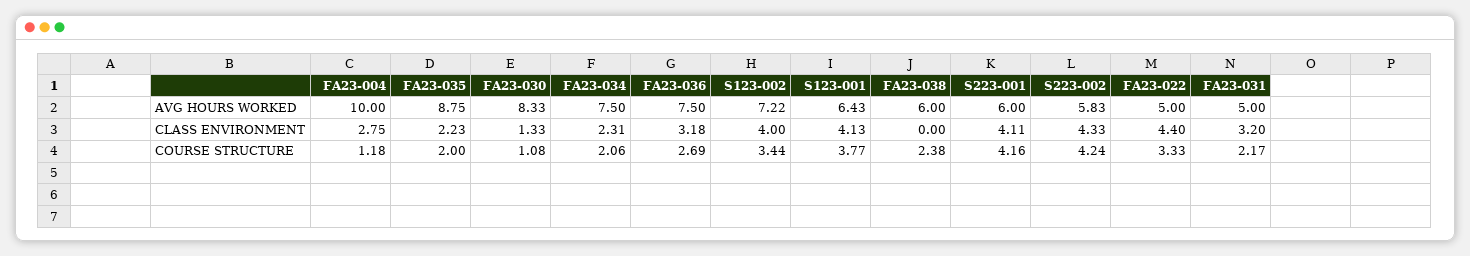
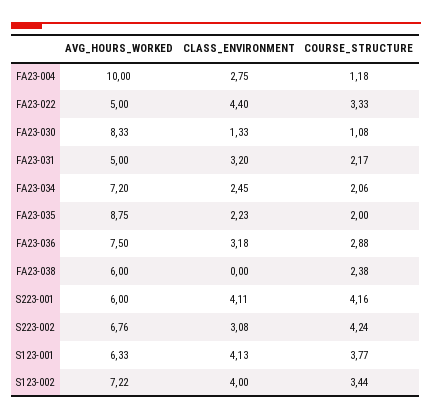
FA23-034, AVG HOURS WORKED: 7.5 -> 7.2
S123-001, AVG HOURS WORKED: 6.43 -> 6.33
S223-002, AVG HOURS WORKED: 5.83 -> 6.76
FA23-034, CLASS ENVIRONMENT: 2.31 -> 2.45
S223-002, CLASS ENVIRONMENT: 4.33 -> 3.08
FA23-036, COURSE STRUCTURE: 2.69 -> 2.88

